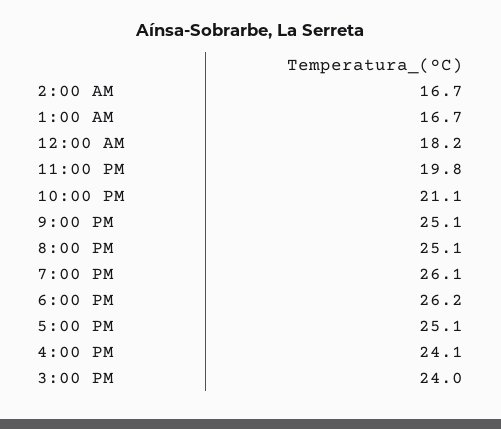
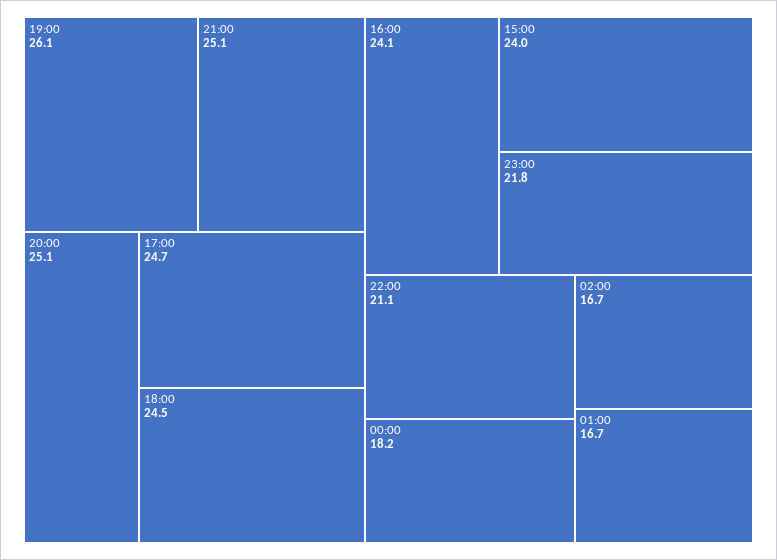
11:00 PM: 19.8 -> 21.8
6:00 PM: 26.2 -> 24.5
5:00 PM: 25.1 -> 24.7

